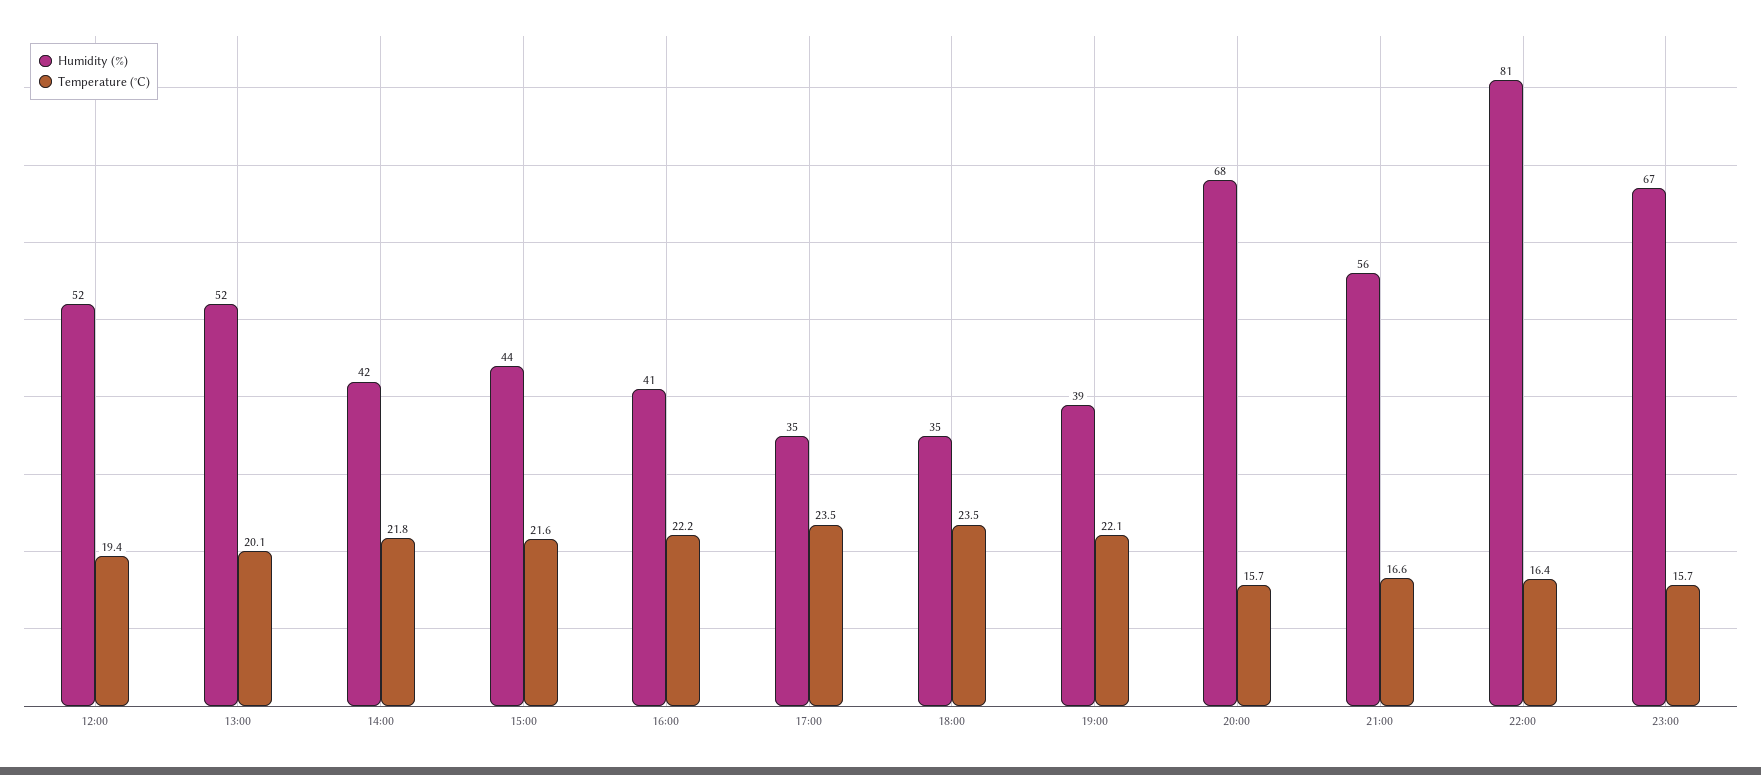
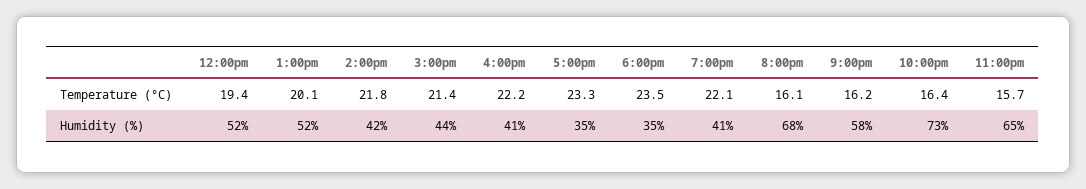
Temperature (°C), 15:00: 21.6 -> 21.4
Temperature (°C), 17:00: 23.5 -> 23.3
Humidity (%), 19:00: 39 -> 41
Temperature (°C), 20:00: 15.7 -> 16.1
Humidity (%), 21:00: 56 -> 58
Temperature (°C), 21:00: 16.6 -> 16.2
Humidity (%), 22:00: 81 -> 73
Humidity (%), 23:00: 67 -> 65

